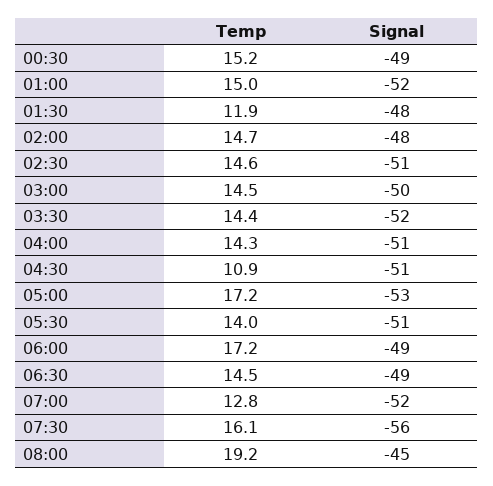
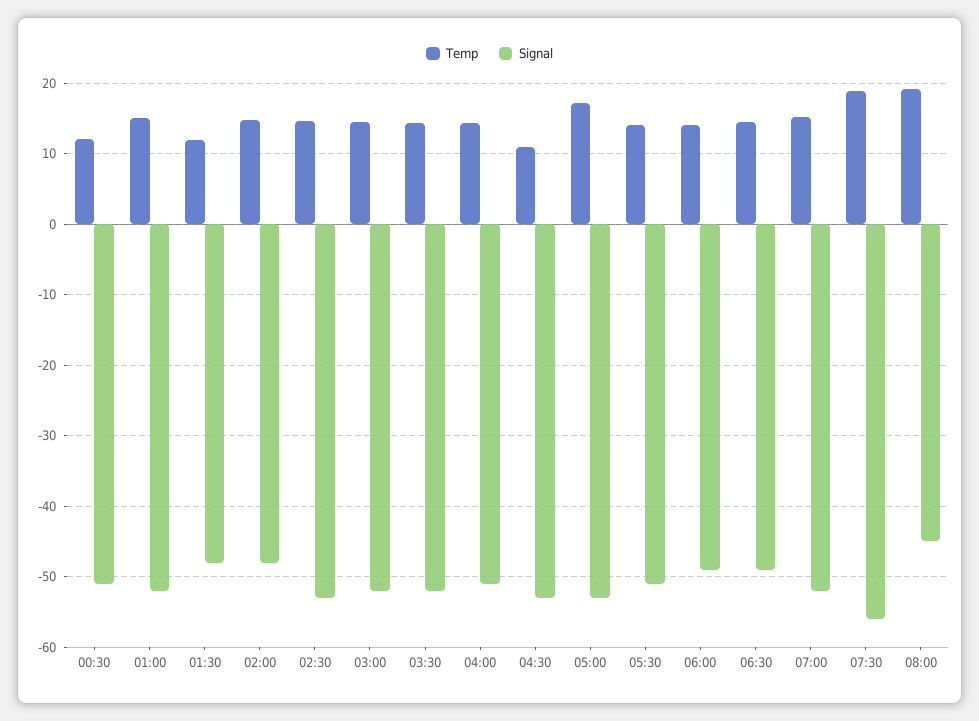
Temp, 00:30: 15.2 -> 12
Signal, 00:30: -49 -> -51
Signal, 02:30: -51 -> -53
Signal, 03:00: -50 -> -52
Signal, 04:30: -51 -> -53
Temp, 06:00: 17.2 -> 14
Temp, 07:00: 12.8 -> 15
Temp, 07:30: 16.1 -> 19

